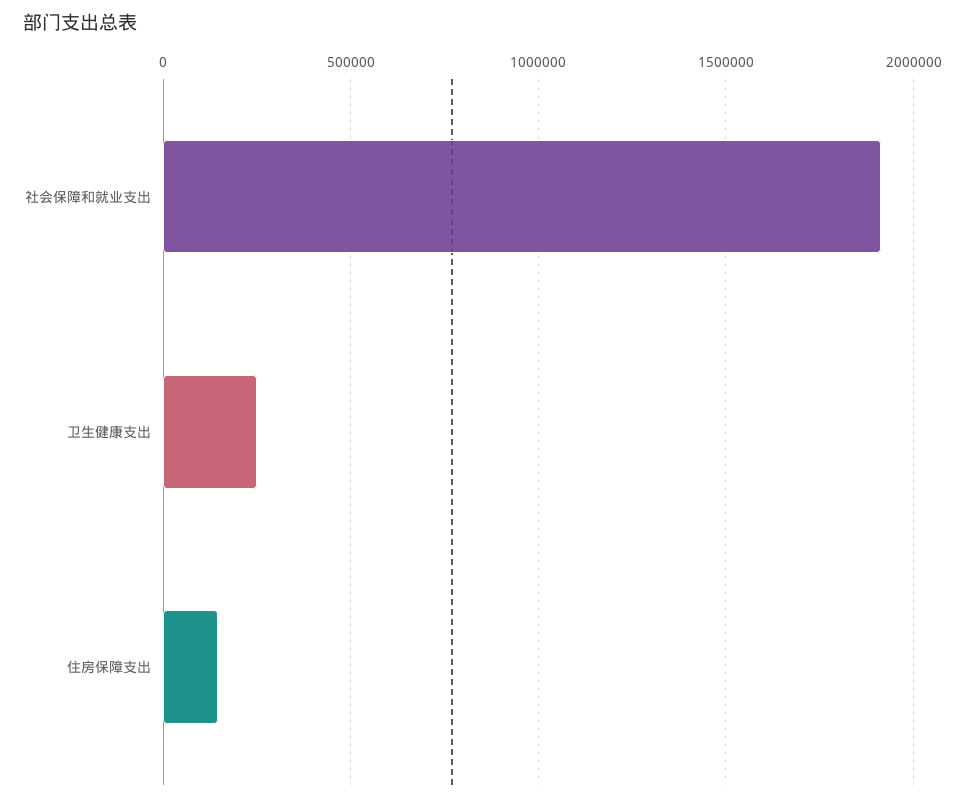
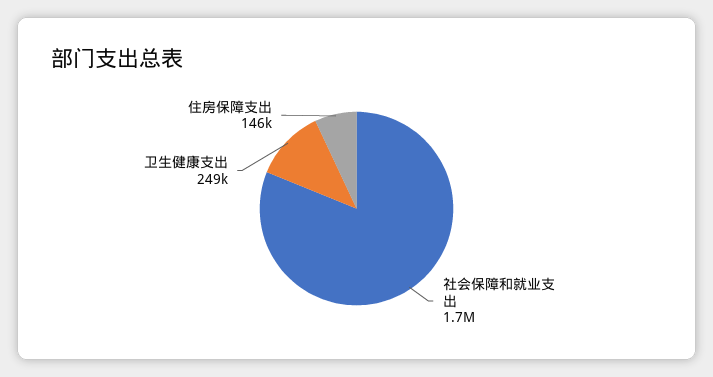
社会保障和就业支出: 1900000 -> 1700000

